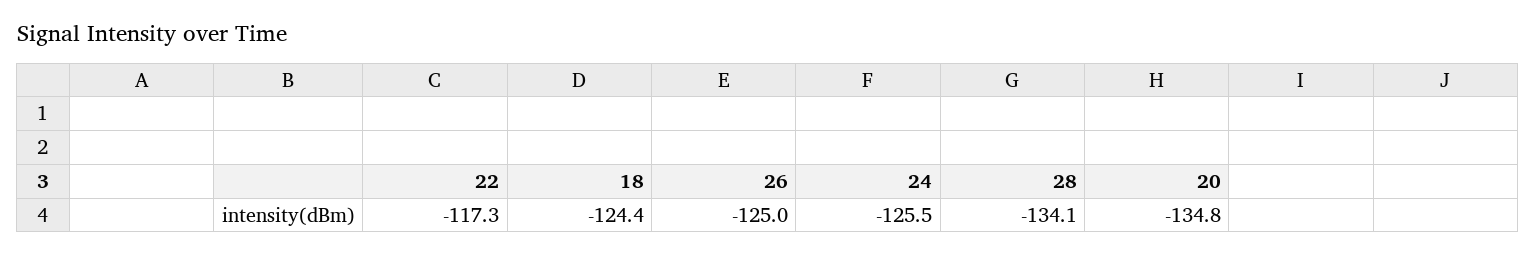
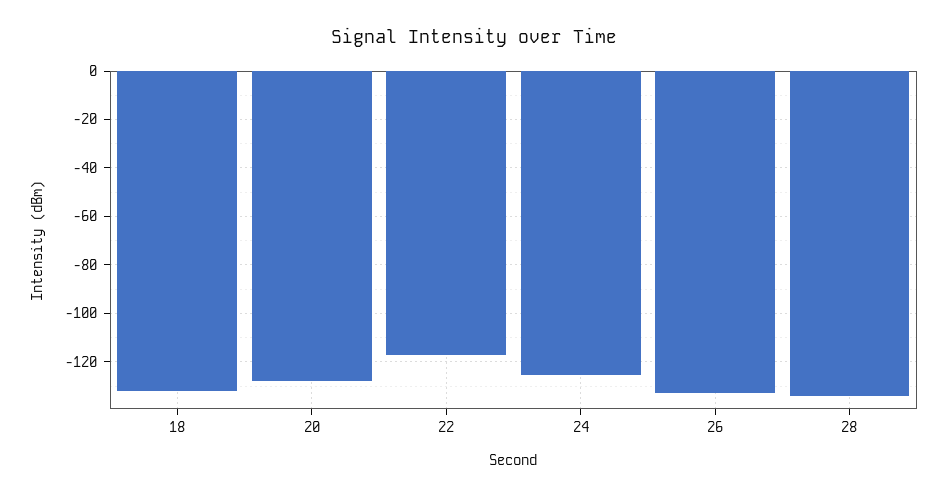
18: -124.4 -> -132.5
26: -125 -> -132.5
20: -134.8 -> -127.5

